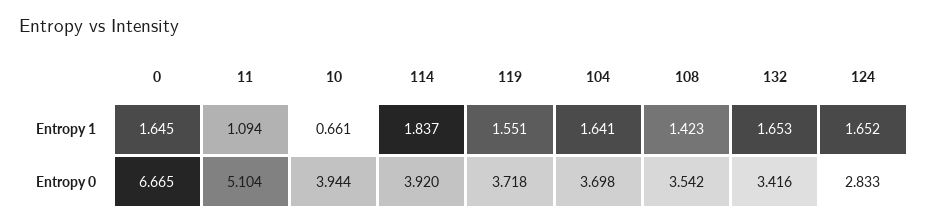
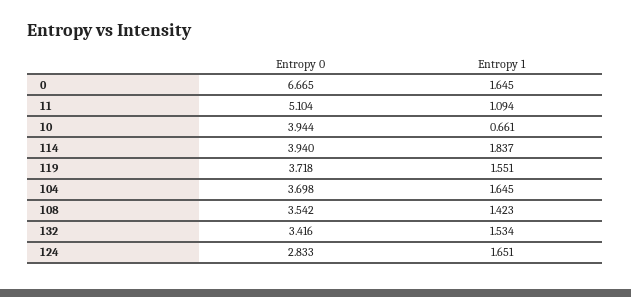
104, Entropy 1: 1.641 -> 1.645
132, Entropy 1: 1.653 -> 1.534
124, Entropy 1: 1.652 -> 1.651
114, Entropy 0: 3.92 -> 3.94

